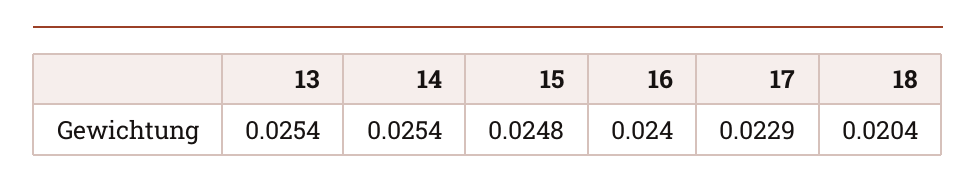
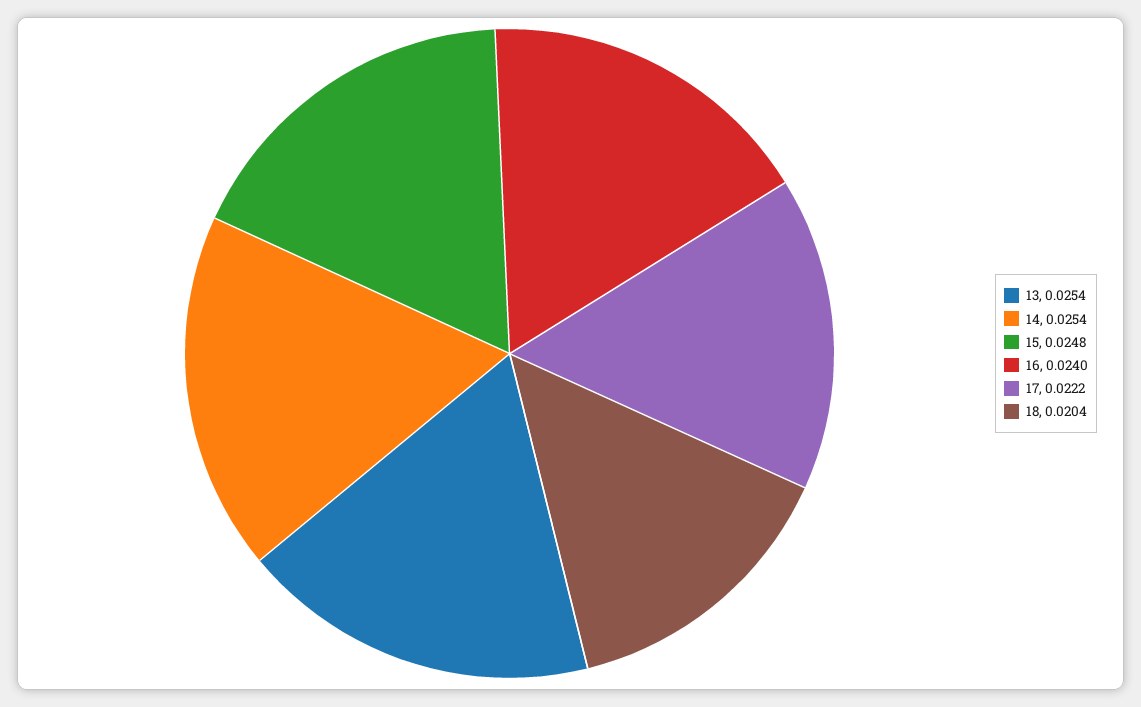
17: 0.0229 -> 0.0222

